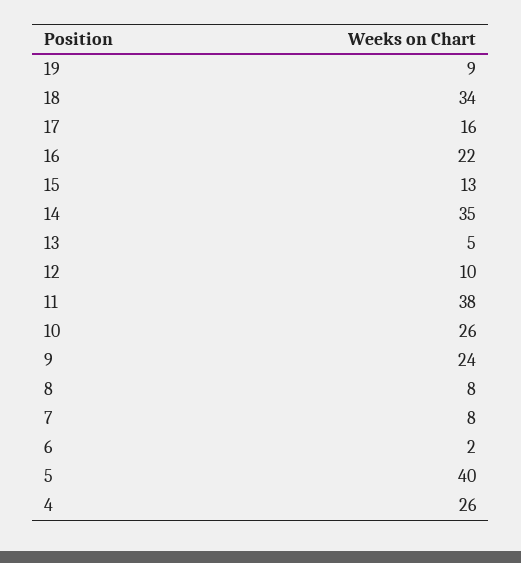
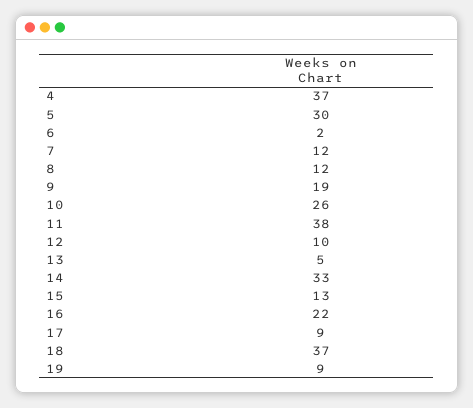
18: 34 -> 37
17: 16 -> 9
14: 35 -> 33
9: 24 -> 19
8: 8 -> 12
7: 8 -> 12
5: 40 -> 30
4: 26 -> 37

